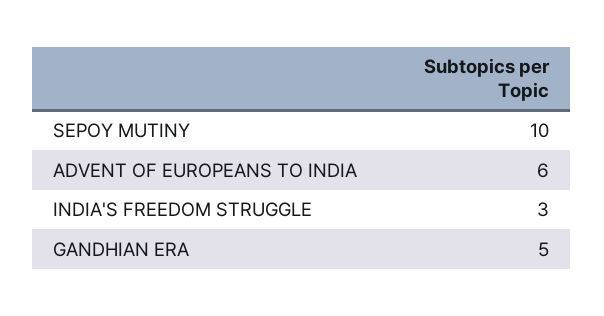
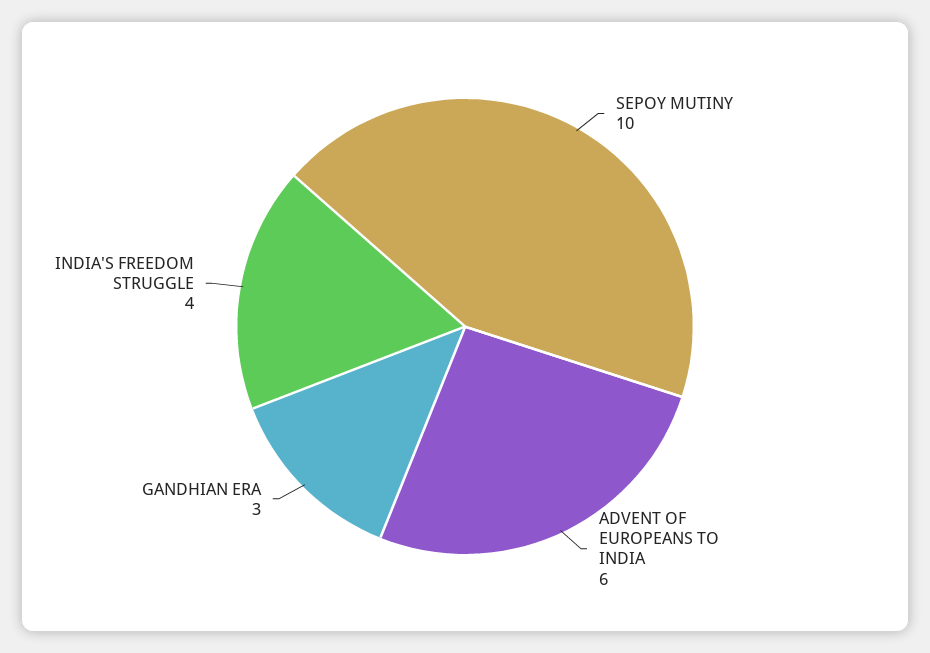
INDIA'S FREEDOM STRUGGLE: 3 -> 4
GANDHIAN ERA: 5 -> 3

